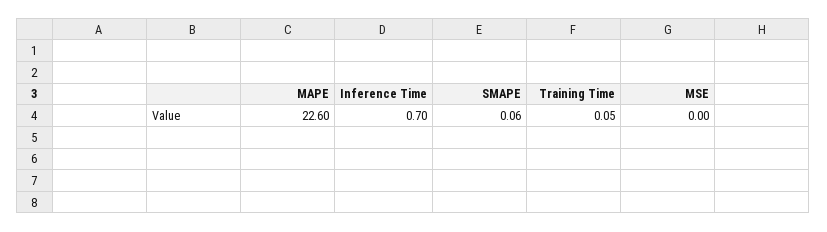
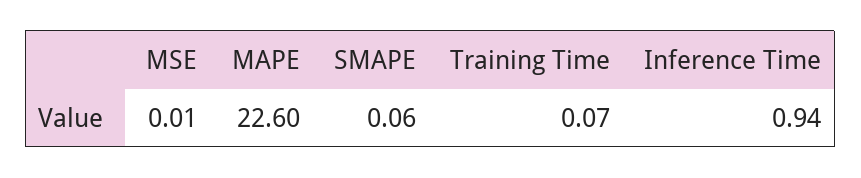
Inference Time: 0.7 -> 0.94
Training Time: 0.05 -> 0.07
MSE: 0 -> 0.01

